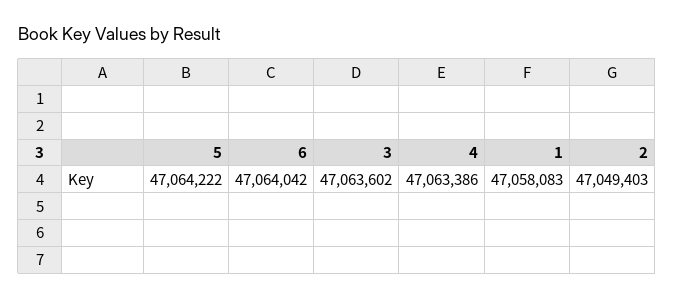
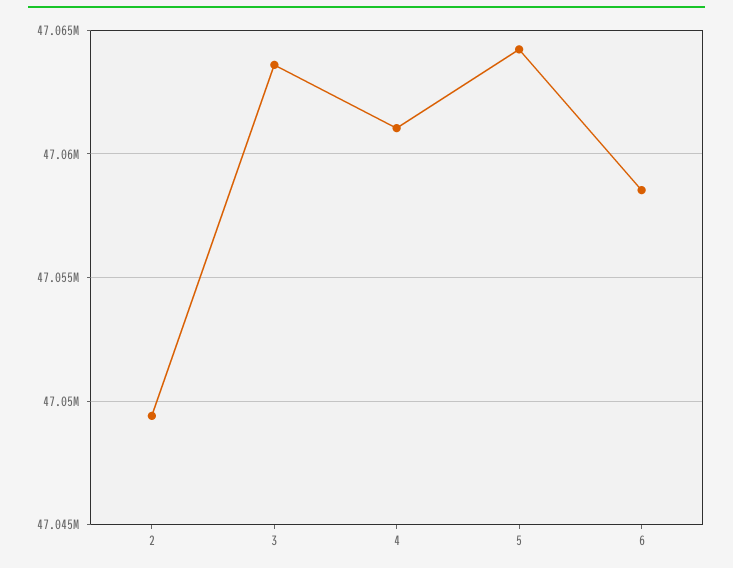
6: 47064042 -> 47058500
4: 47063386 -> 47061000
1: 47058083 -> none

